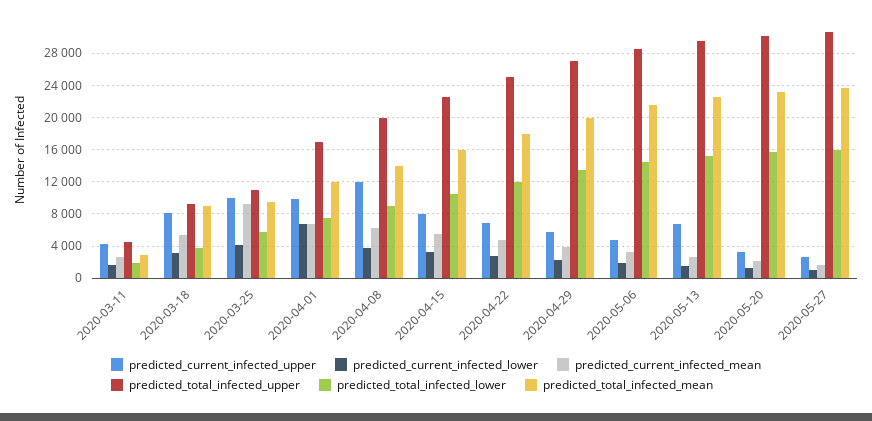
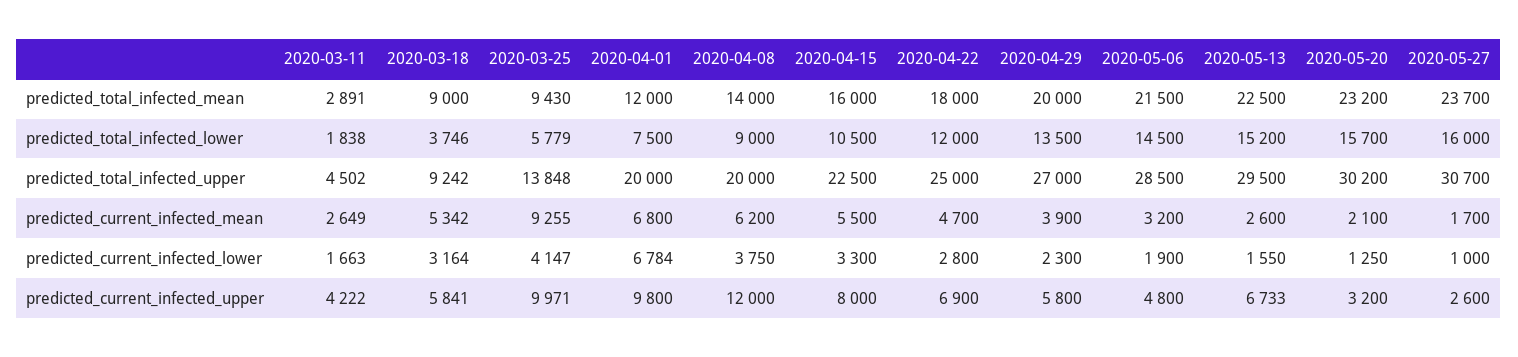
predicted_current_infected_upper, 2020-03-18: 8000 -> 5841
predicted_total_infected_upper, 2020-03-25: 11000 -> 13848
predicted_total_infected_upper, 2020-04-01: 17000 -> 20000

